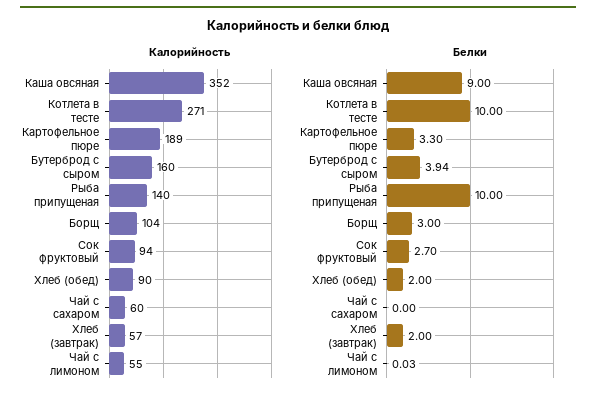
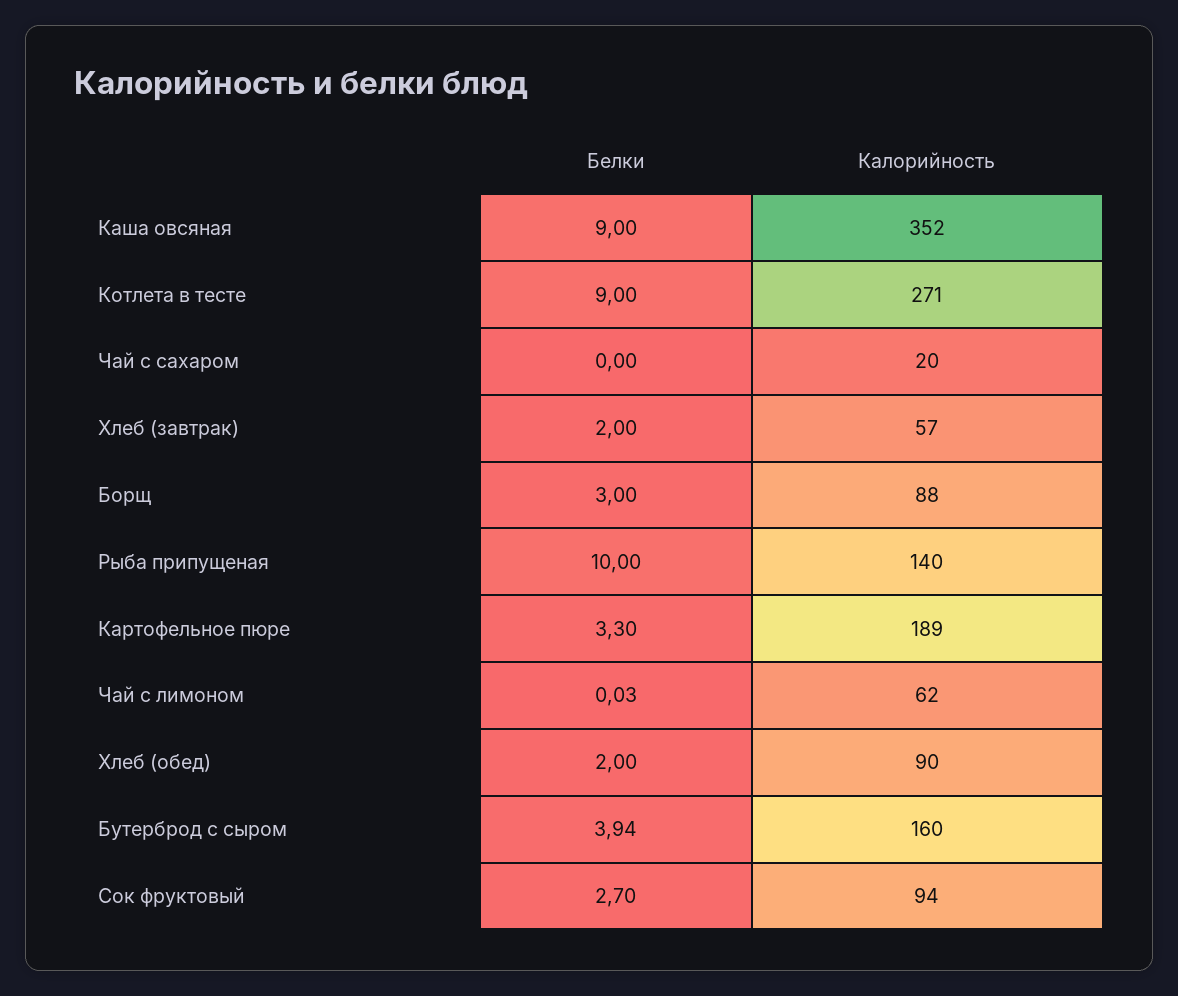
Калорийность, Борщ: 104 -> 88
Калорийность, Чай с сахаром: 60 -> 20
Калорийность, Чай с лимоном: 55 -> 62
Белки, Котлета в тесте: 10 -> 9

